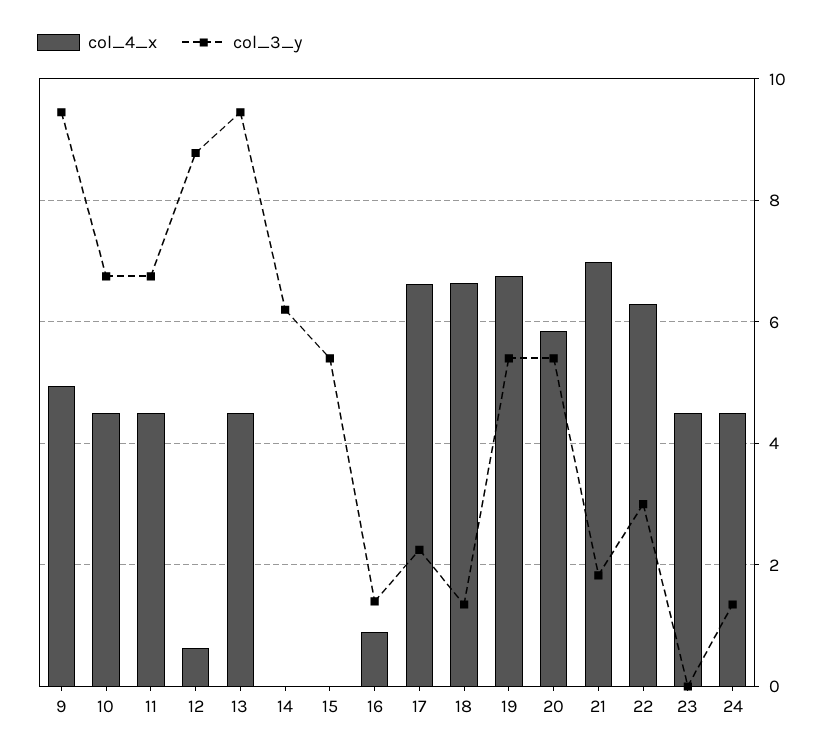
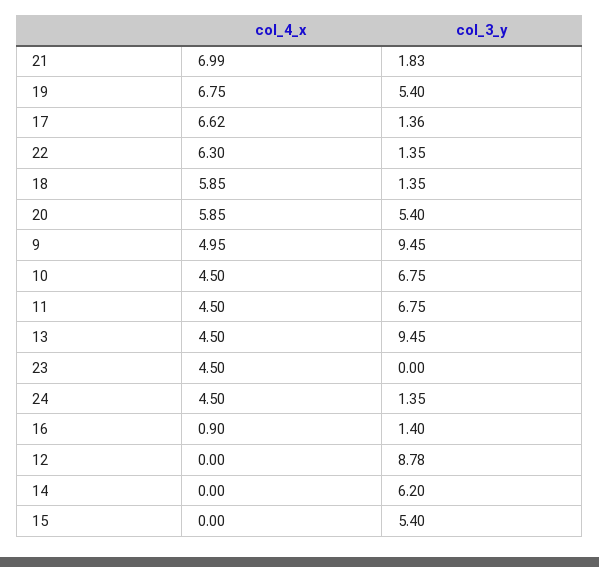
col_4_x, 12: 0.6 -> 0
col_3_y, 17: 2.2 -> 1.36
col_4_x, 18: 6.6 -> 5.85
col_3_y, 22: 3 -> 1.35

